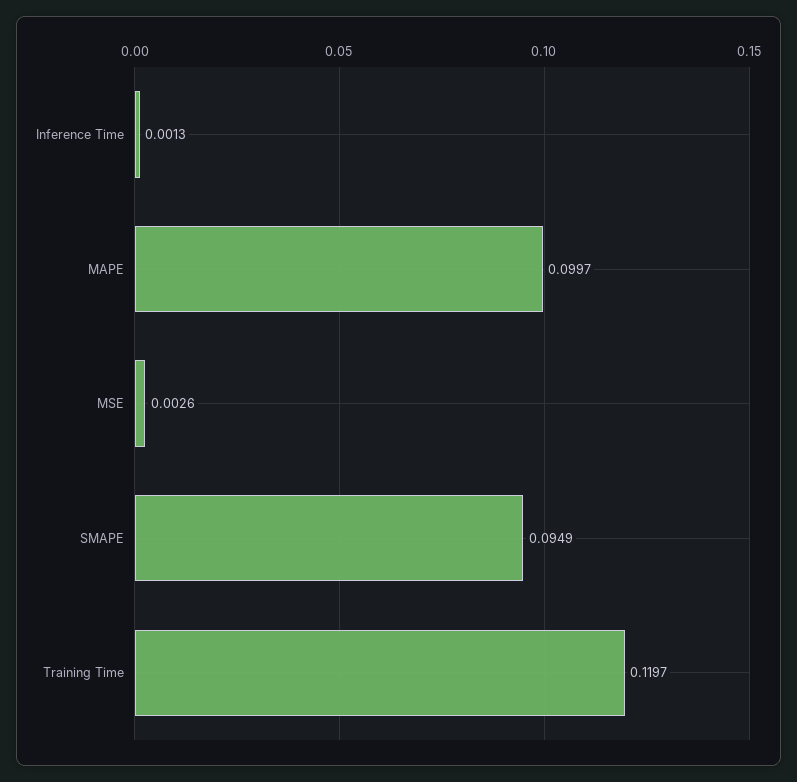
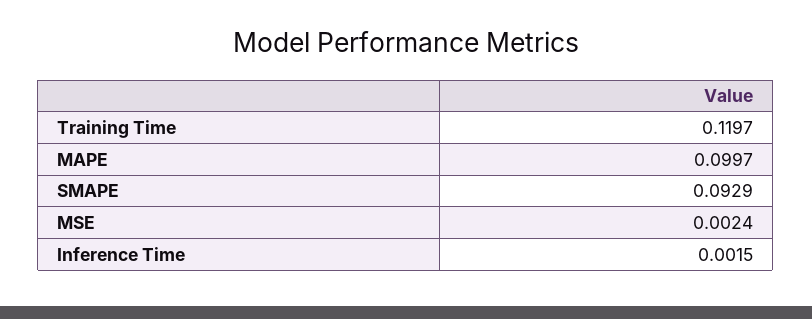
Inference Time: 0.0013 -> 0.0015
MSE: 0.0026 -> 0.0024
SMAPE: 0.0949 -> 0.0929

